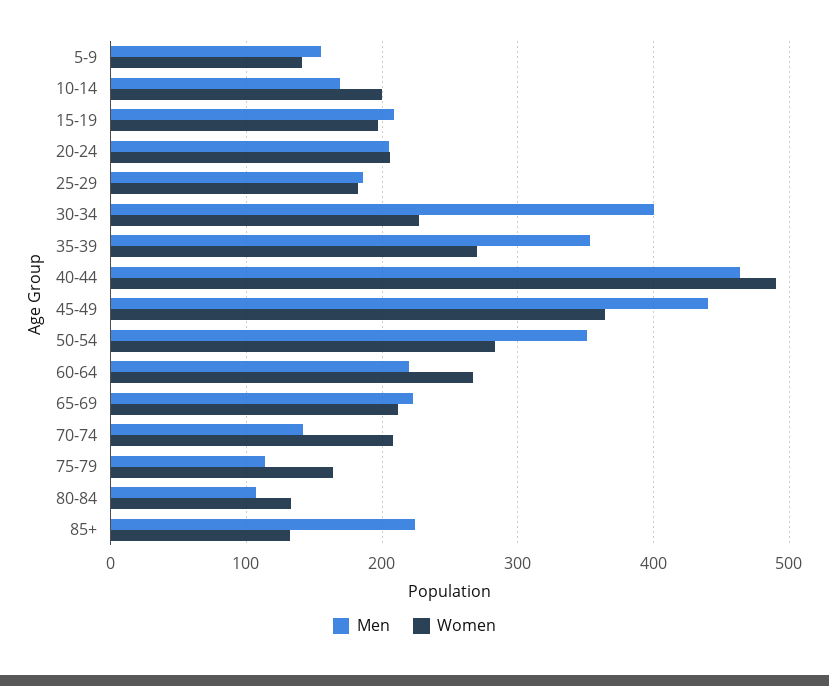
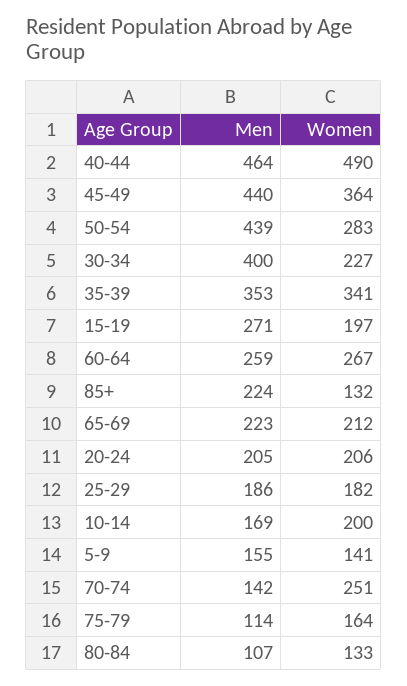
Men, 15-19: 210 -> 271
Women, 35-39: 270 -> 341
Men, 50-54: 350 -> 439
Men, 60-64: 220 -> 259
Women, 70-74: 210 -> 251

